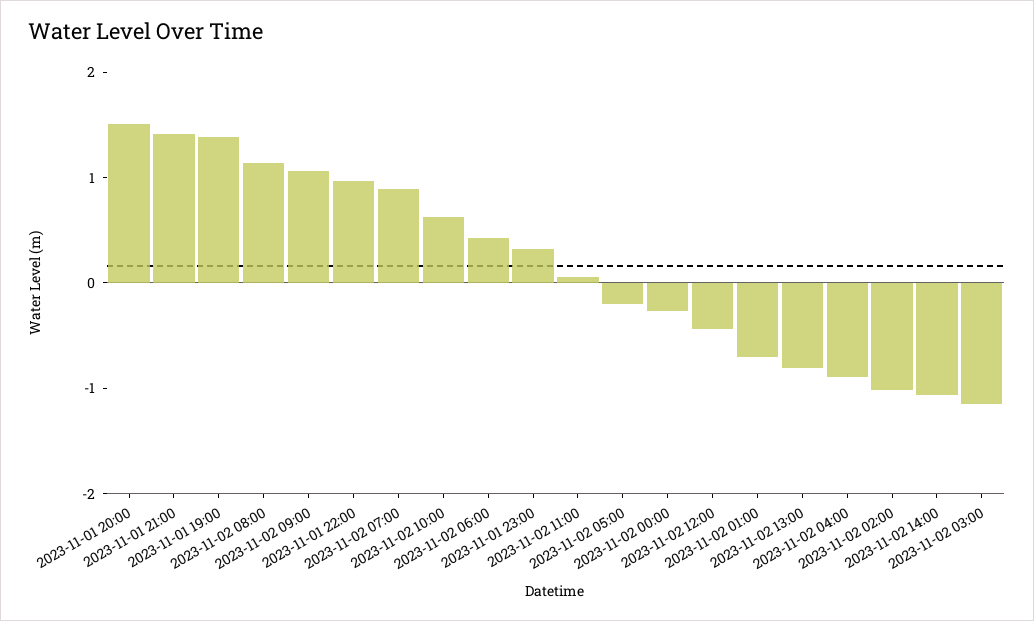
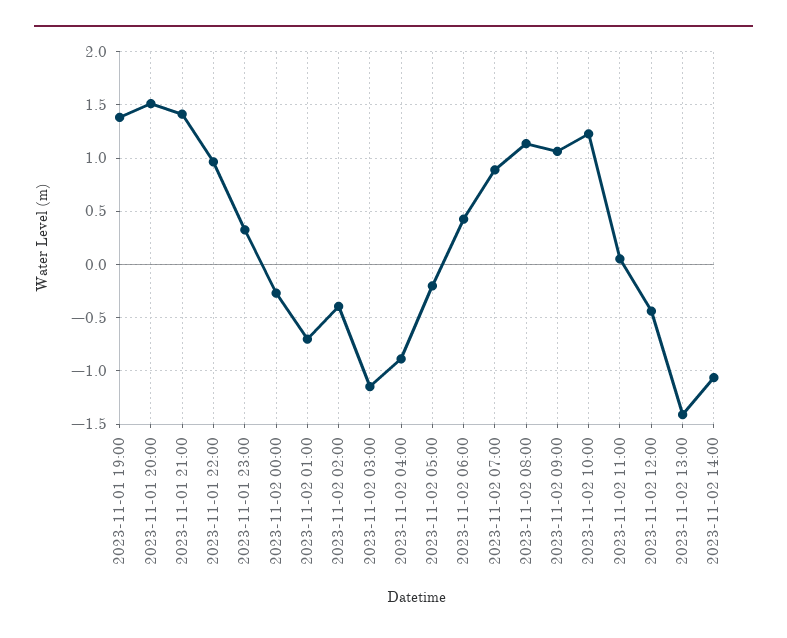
2023-11-02 10:00: 0.6 -> 1.2
2023-11-02 13:00: -0.8 -> -1.4
2023-11-02 02:00: -1 -> -0.4

